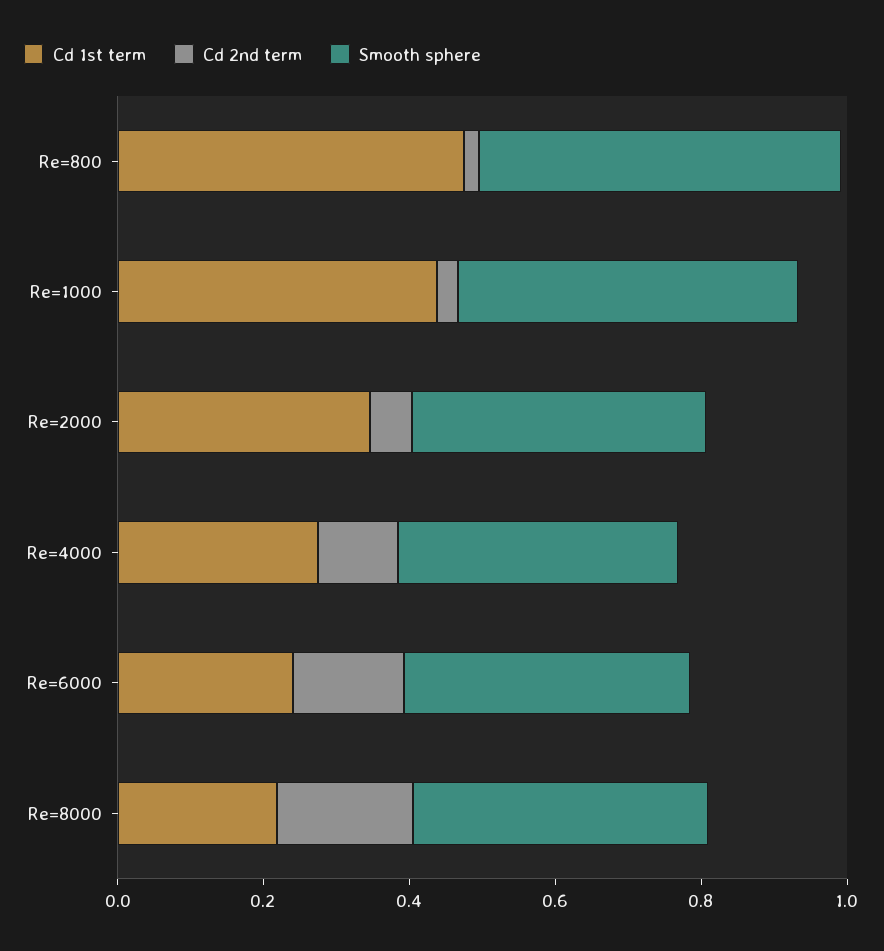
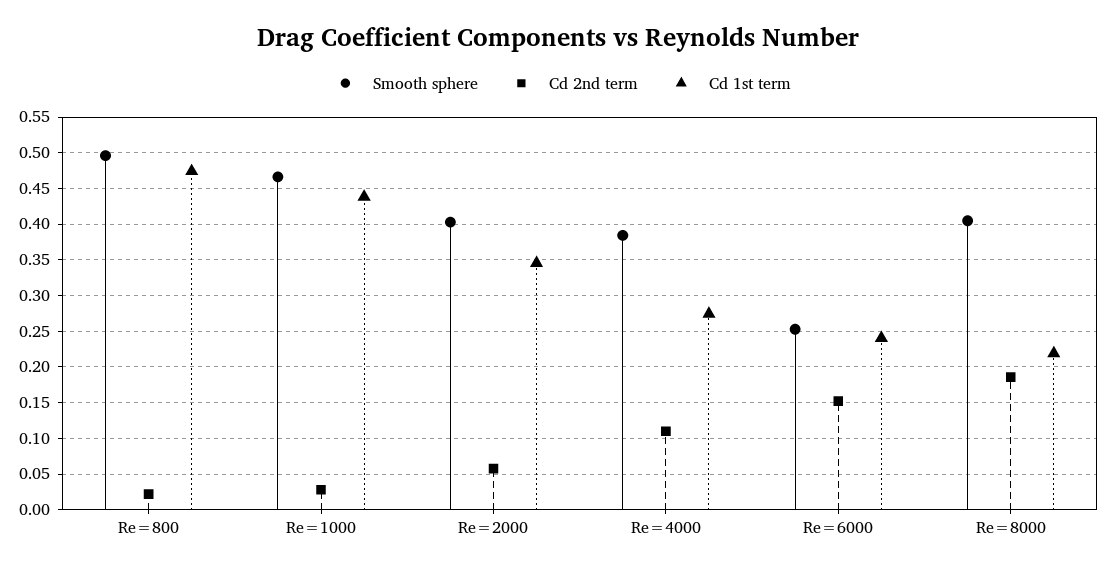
Smooth sphere, Re=6000: 0.4 -> 0.25

